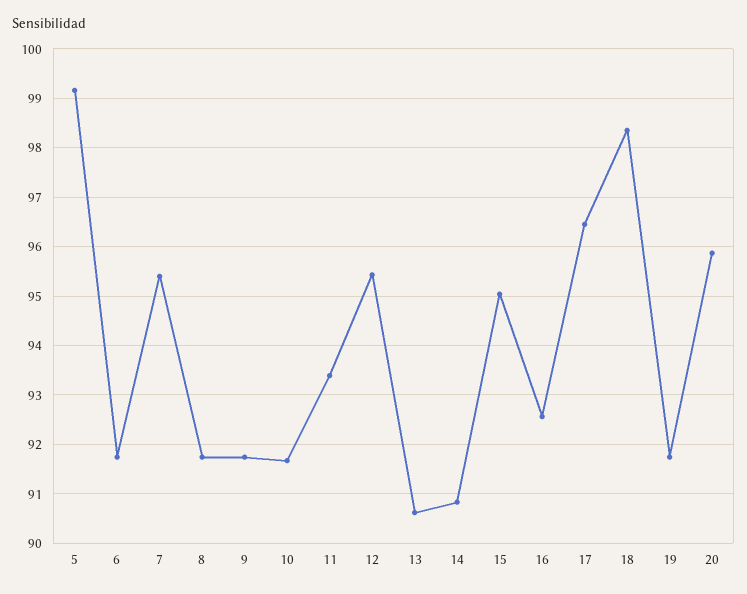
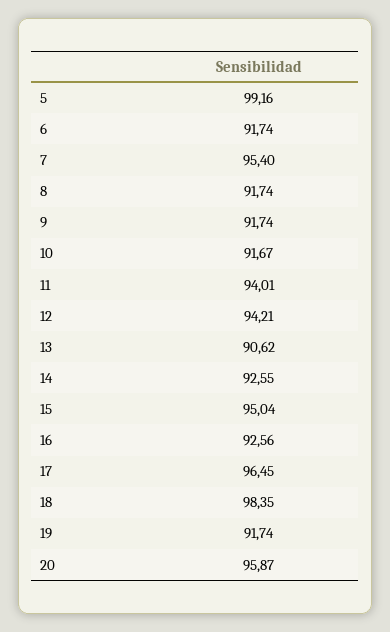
11: 93.4 -> 94.01
12: 95.4 -> 94.21
14: 90.8 -> 92.55

